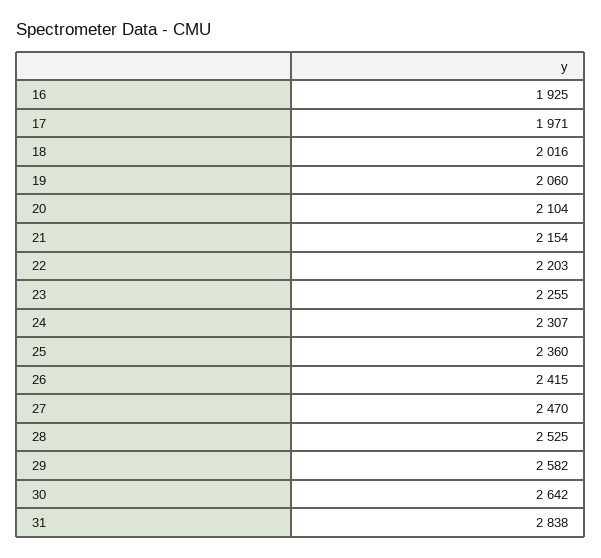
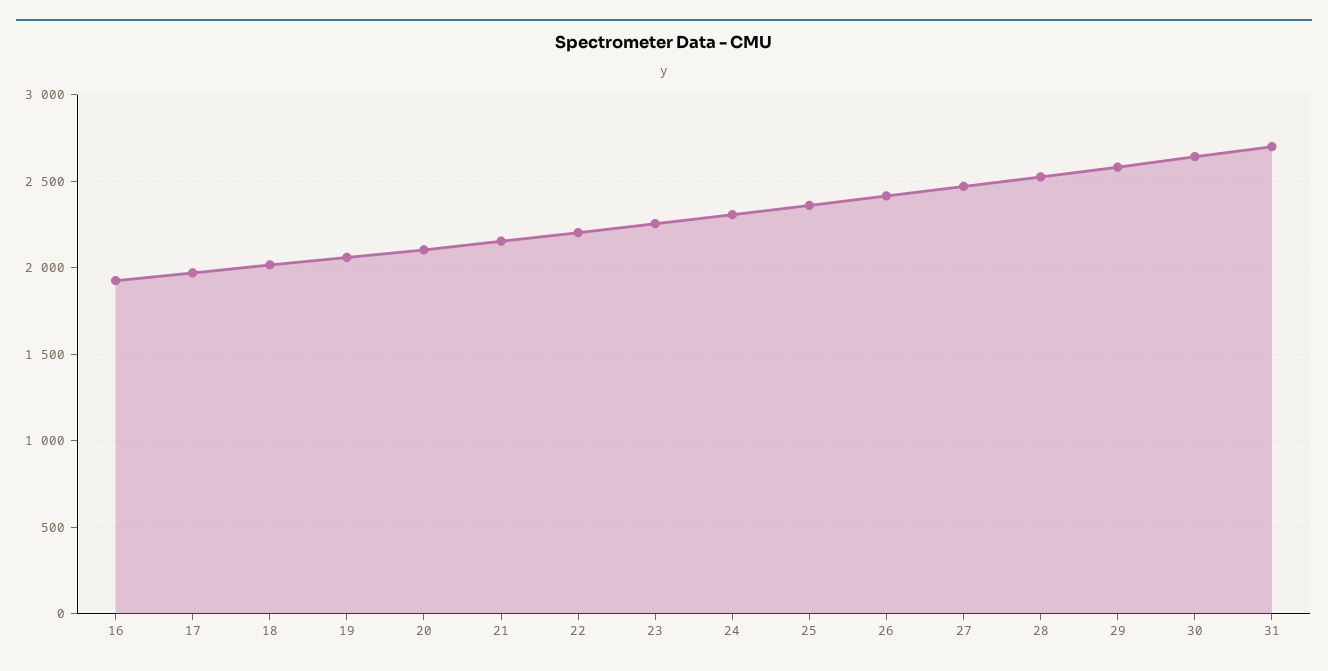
31: 2838 -> 2700

